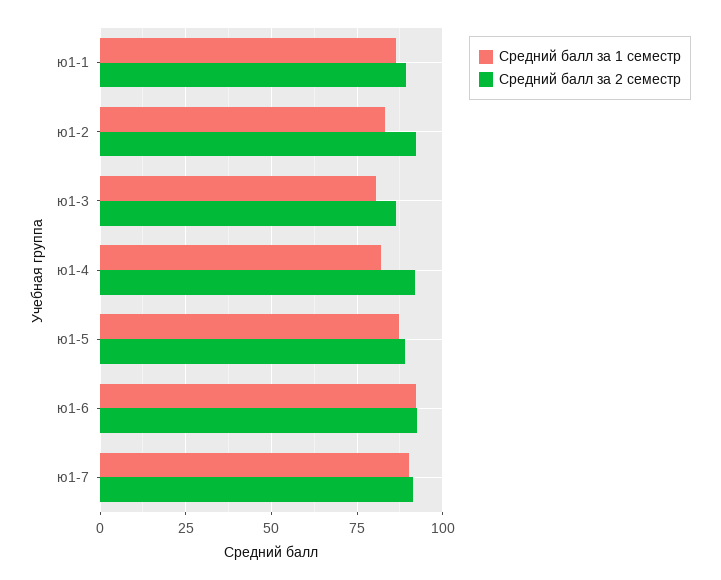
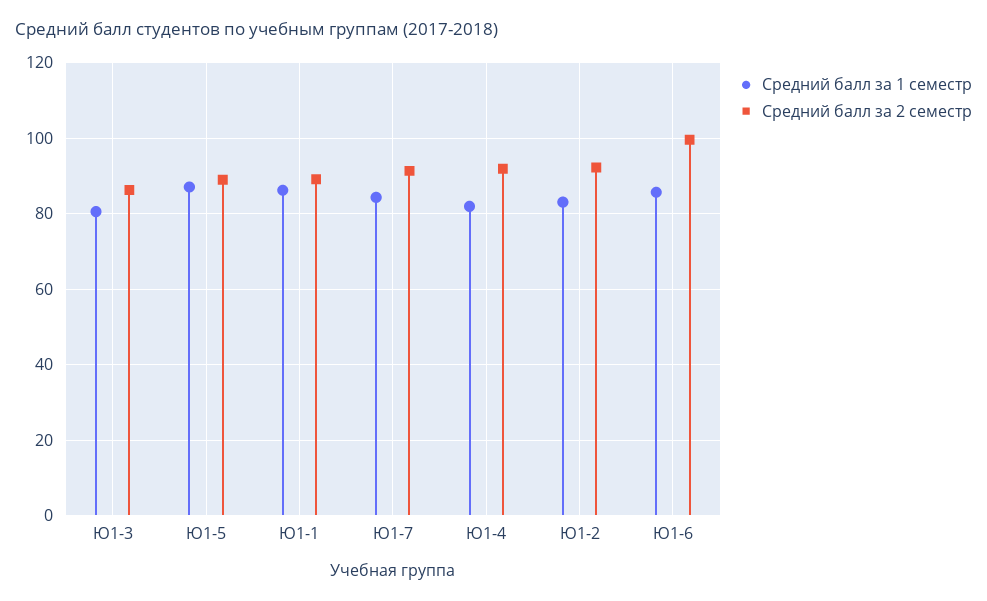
Средний балл за 1 семестр, ю1-6: 92.5 -> 86
Средний балл за 2 семестр, ю1-6: 92.5 -> 100
Средний балл за 1 семестр, ю1-7: 90 -> 84

